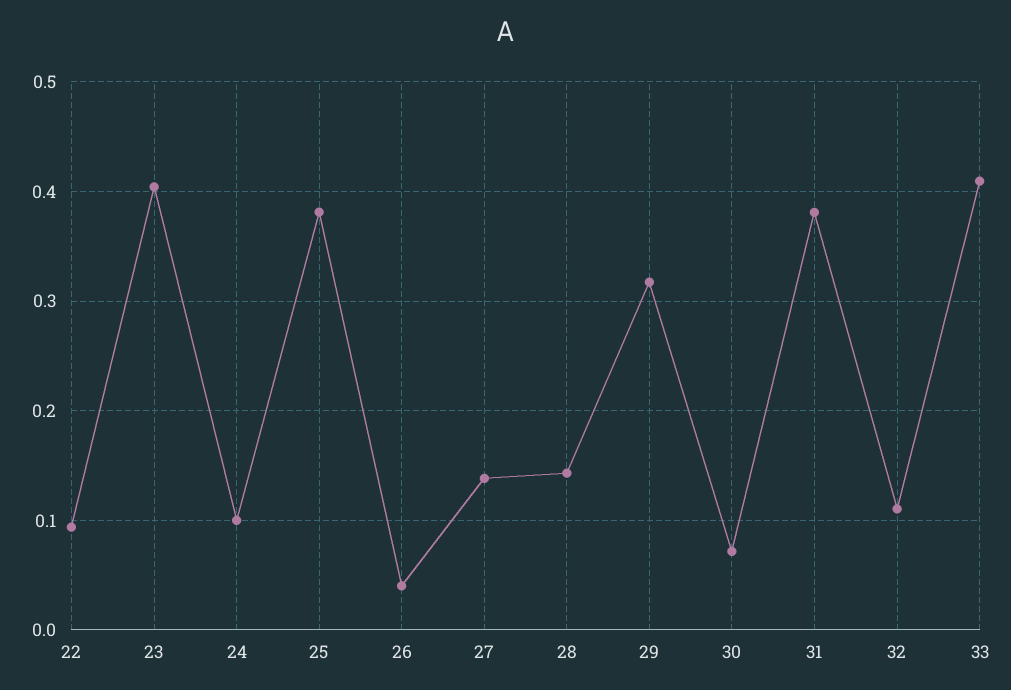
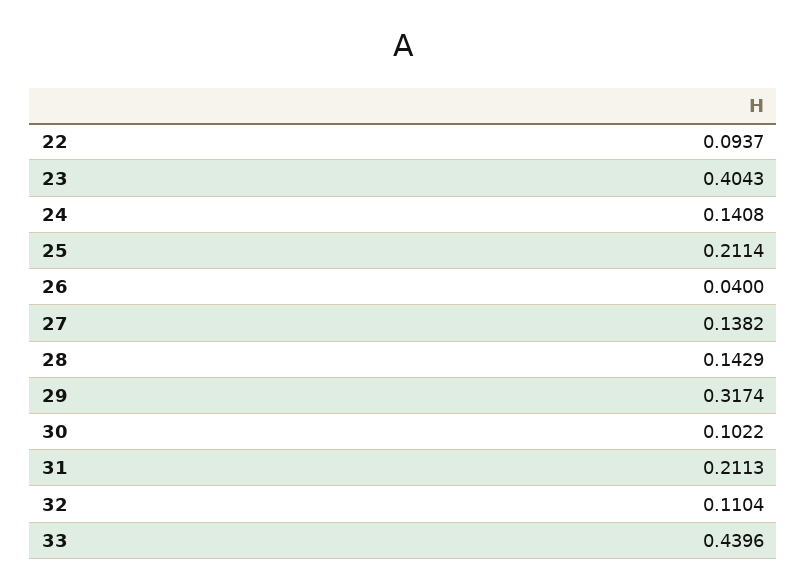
24: 0.1 -> 0.1408
25: 0.38 -> 0.2114
30: 0.07 -> 0.1022
31: 0.38 -> 0.2113
33: 0.41 -> 0.4396

